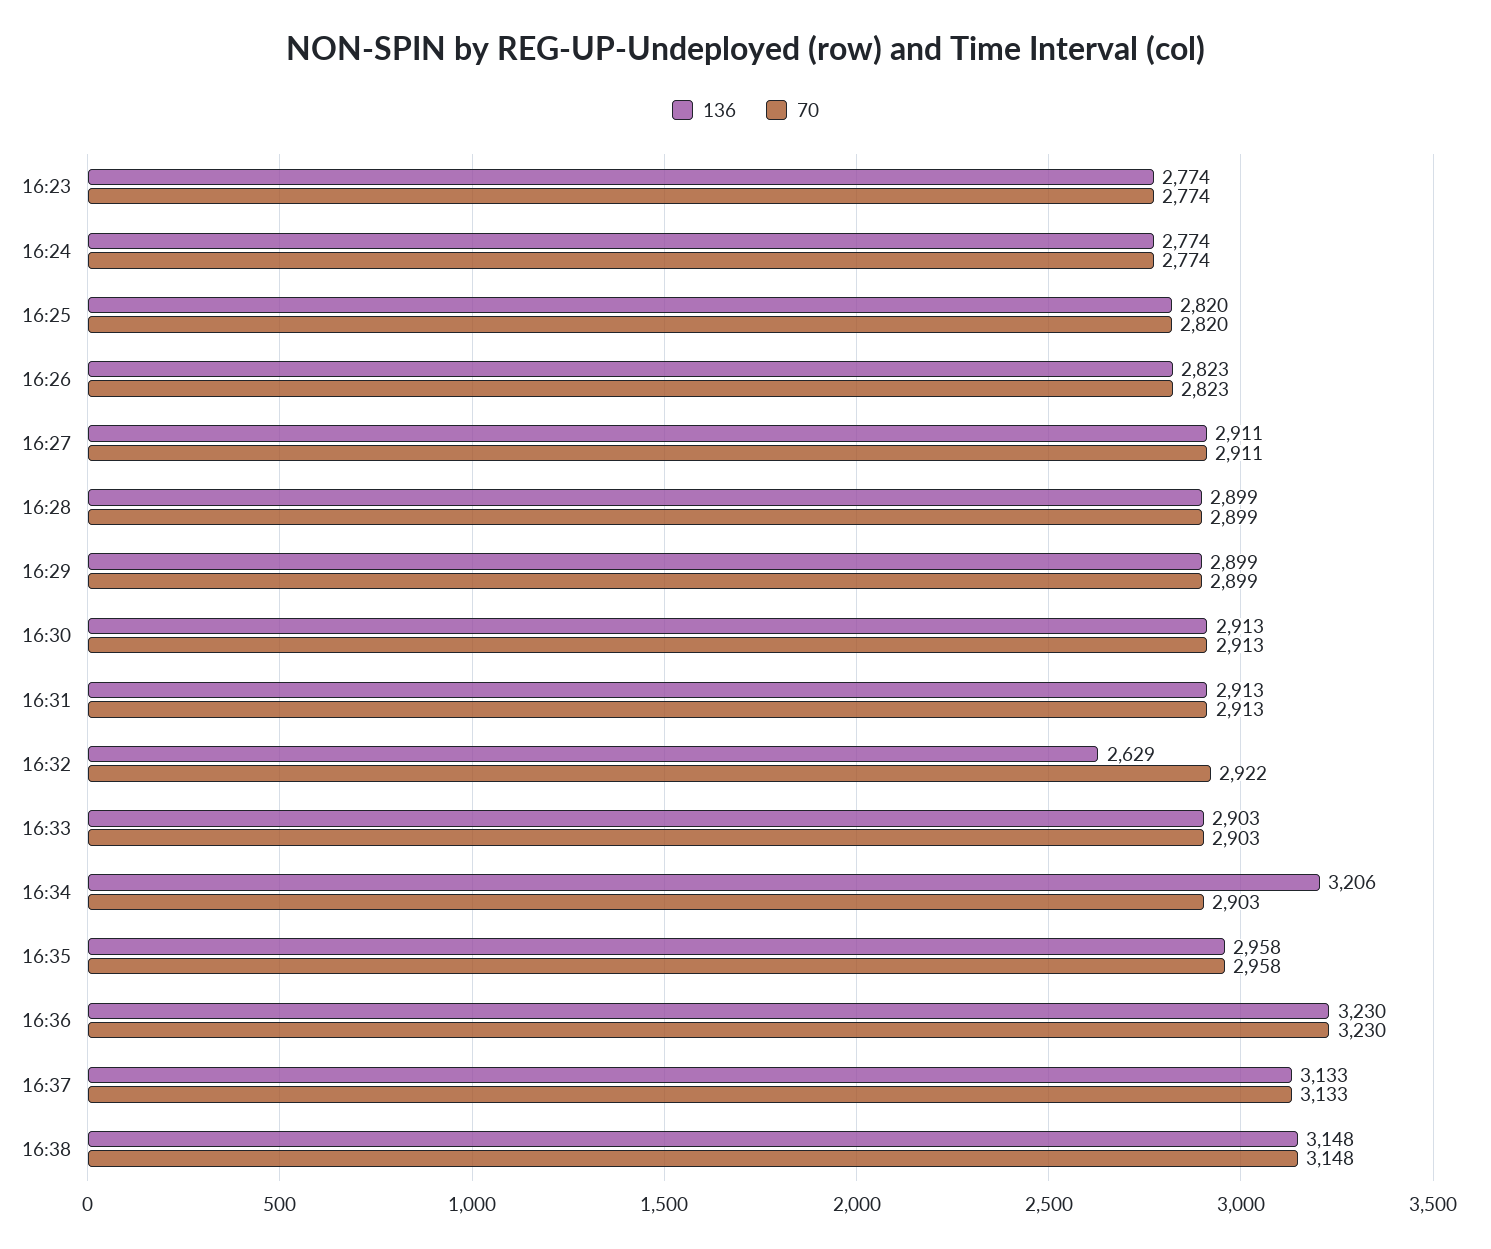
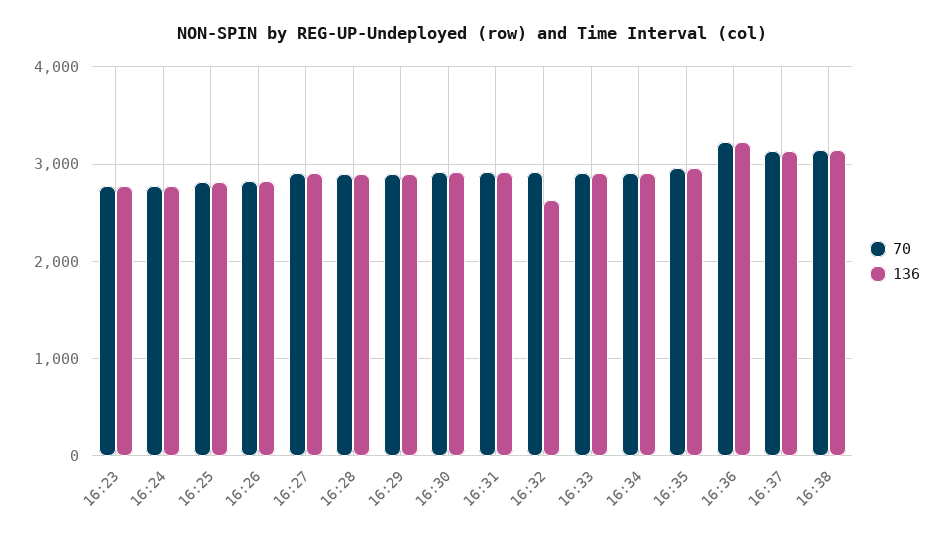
136, 16:34: 3206 -> 2900

